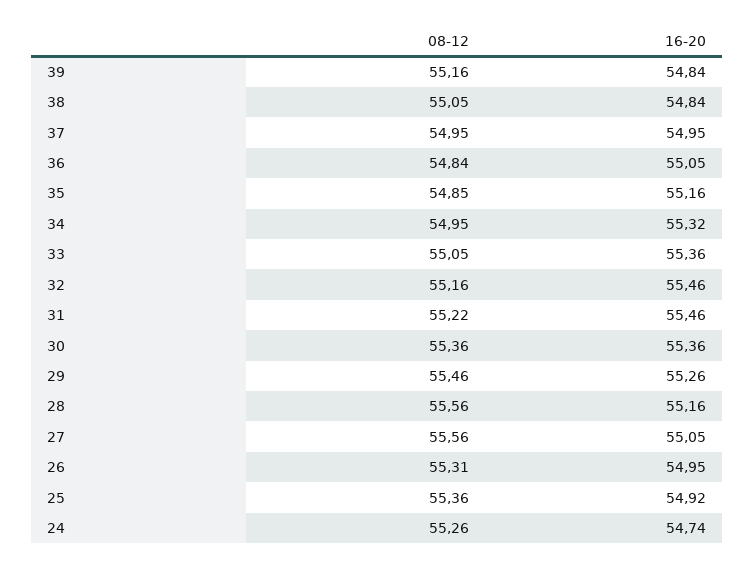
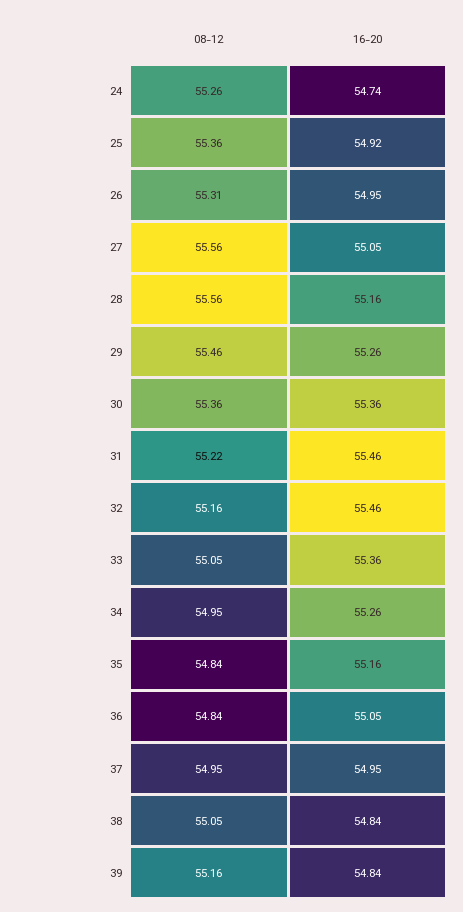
08-12, 35: 54.85 -> 54.84
16-20, 34: 55.32 -> 55.26

